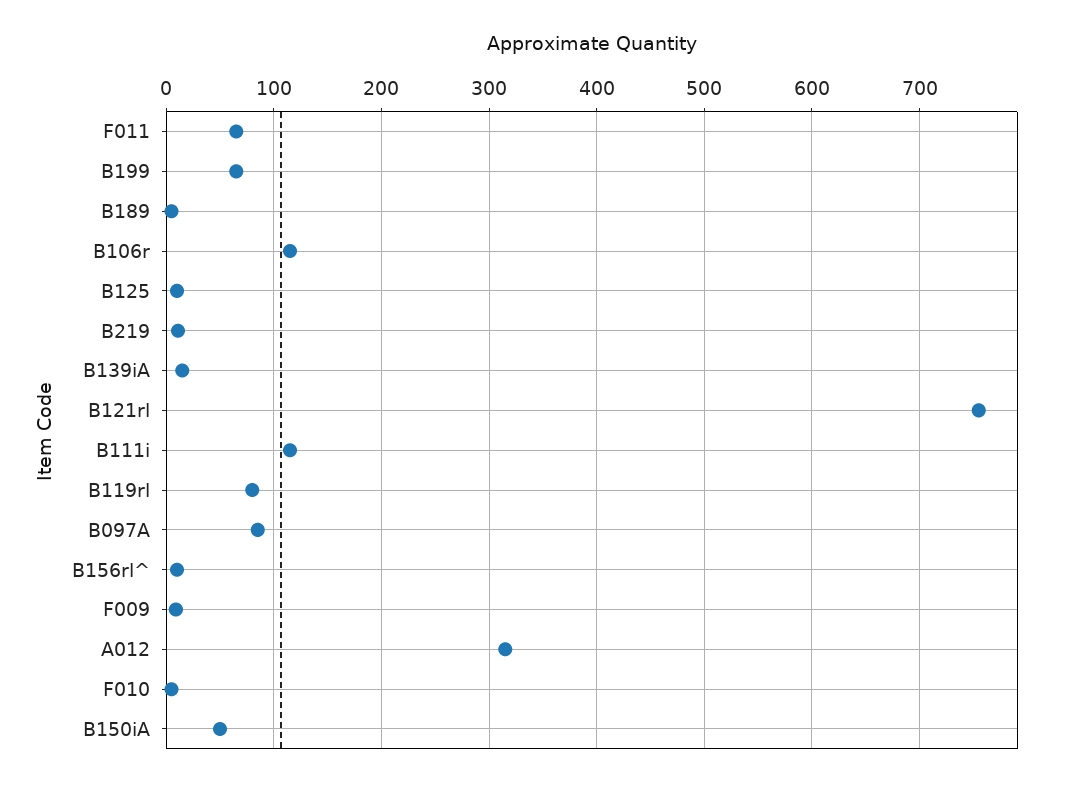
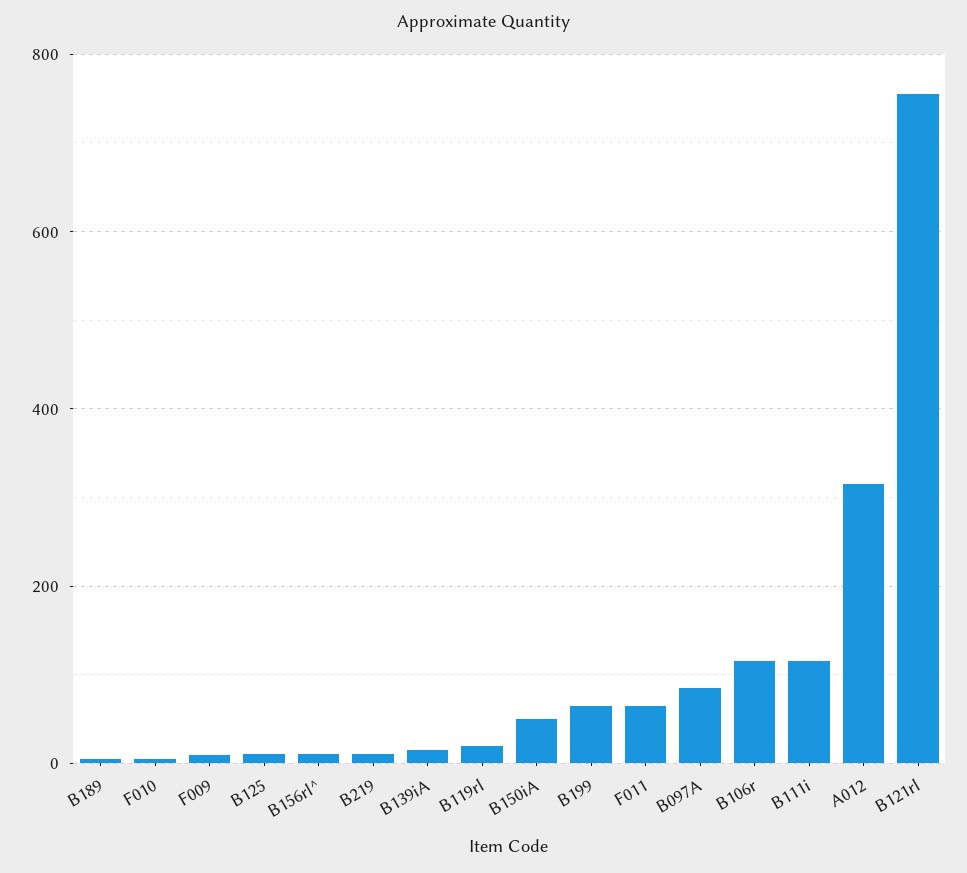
B119rl: 80 -> 20

